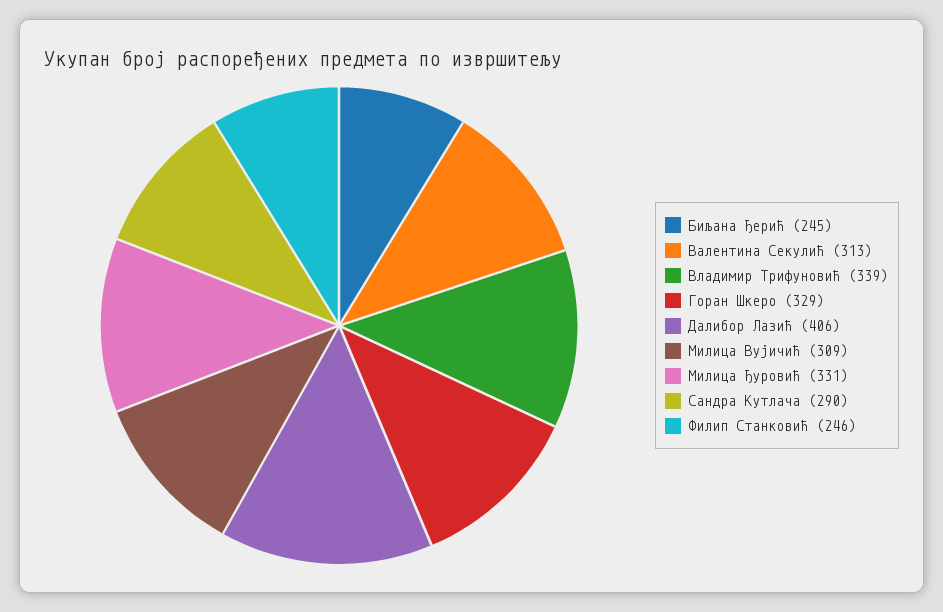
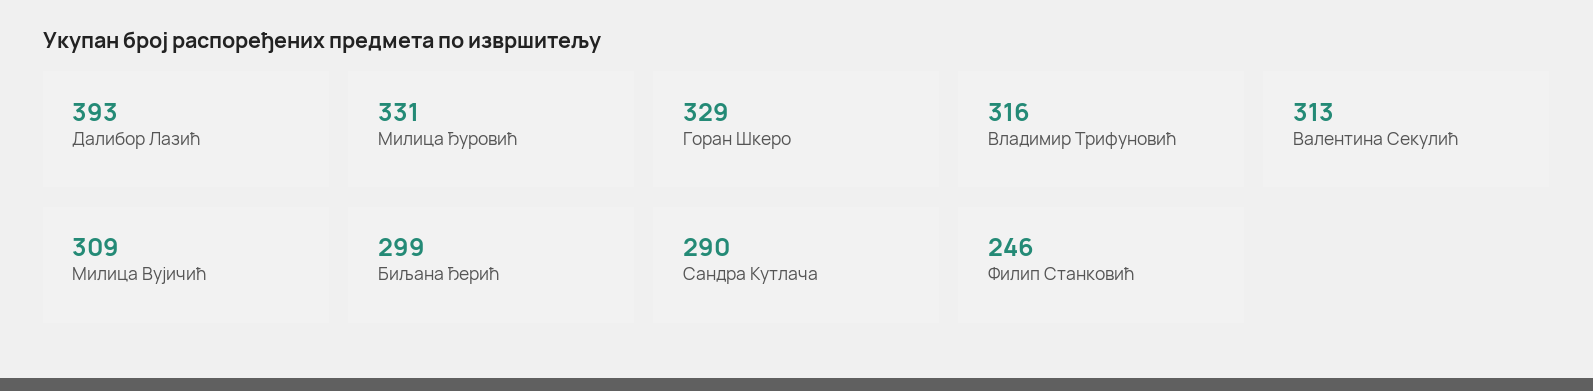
Биљана Ђерић: 245 -> 299
Владимир Трифуновић: 339 -> 316
Далибор Лазић: 406 -> 393

